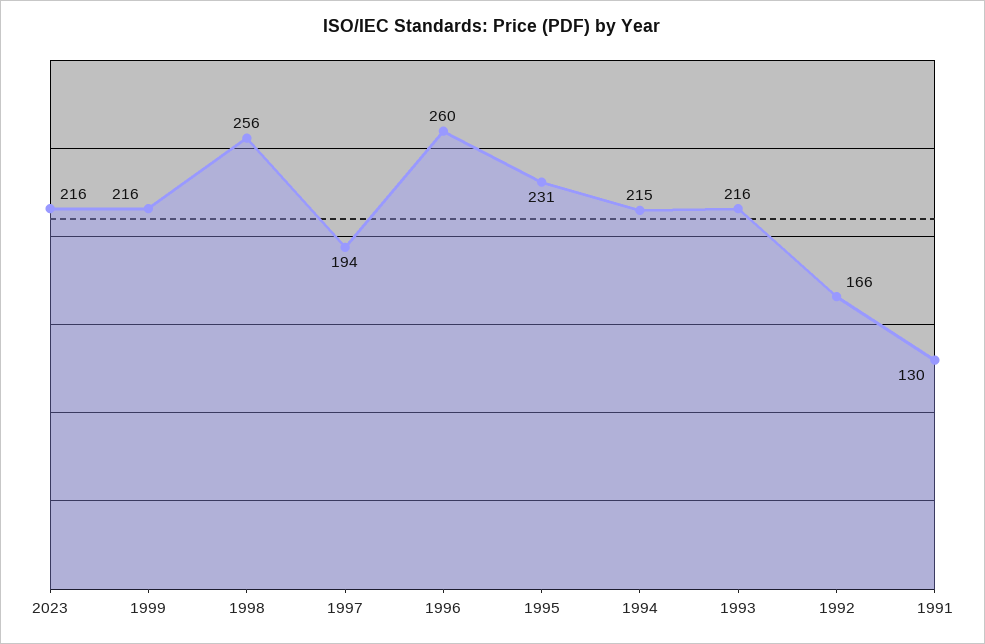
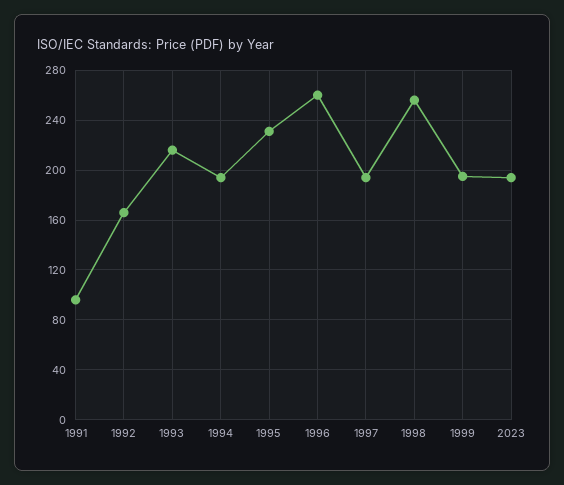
2023: 216 -> 195
1999: 216 -> 195
1994: 215 -> 195
1991: 130 -> 95

